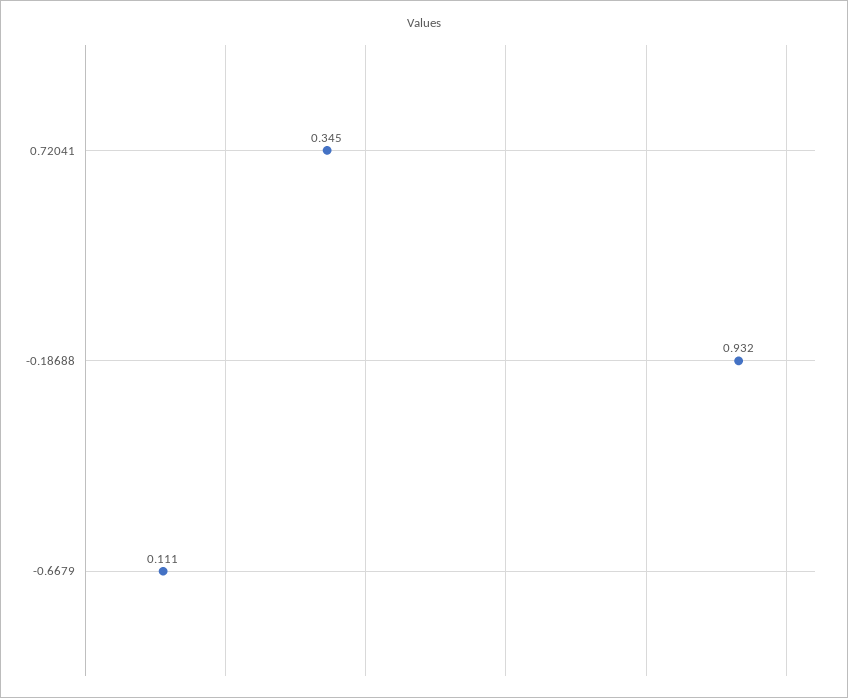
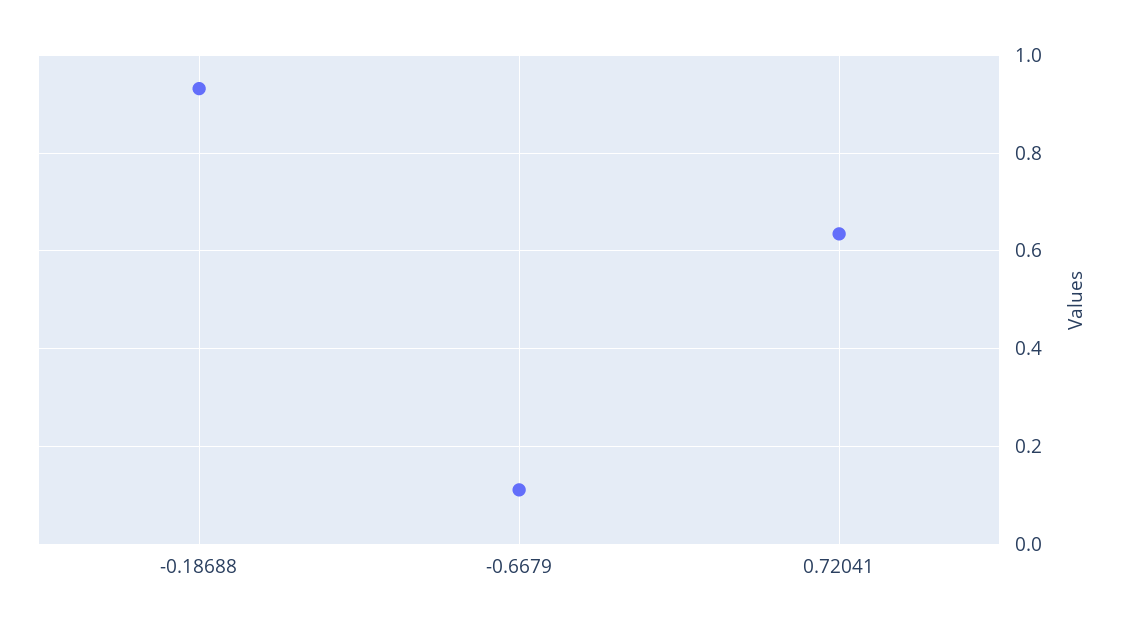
0.72041: 0.345 -> 0.64

